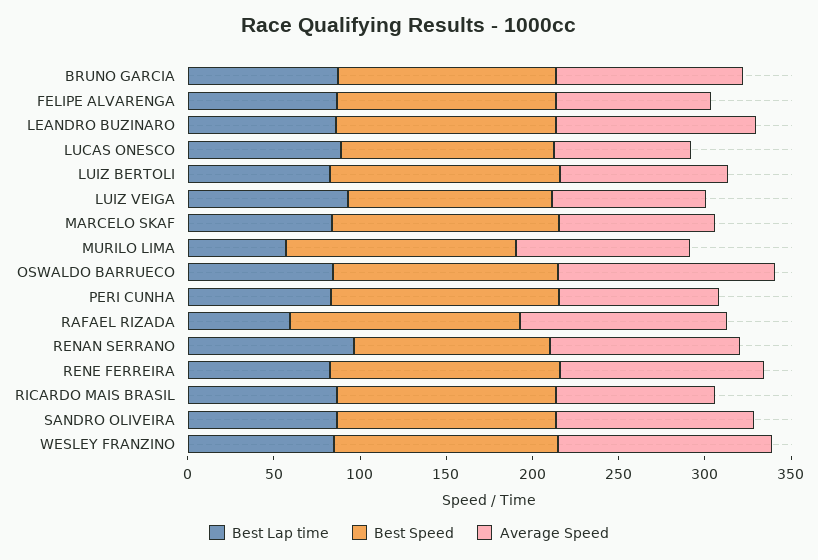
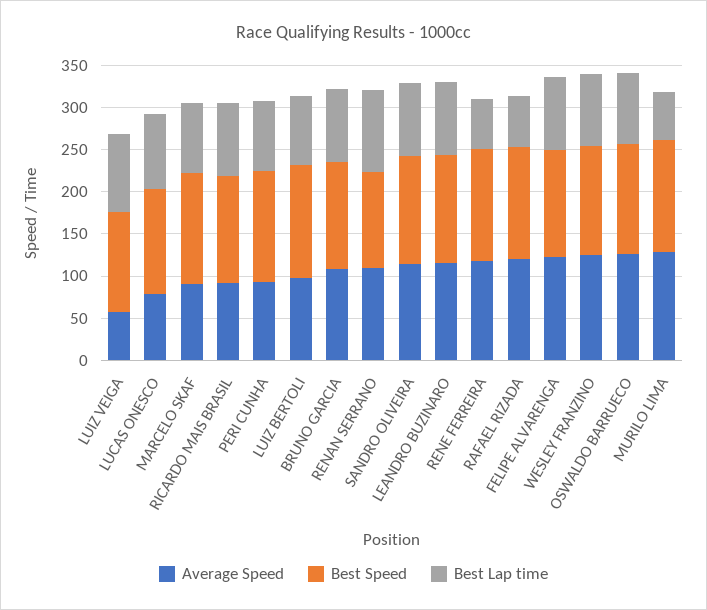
Average Speed, FELIPE ALVARENGA: 90 -> 120
Average Speed, LUIZ VEIGA: 90 -> 60
Average Speed, MURILO LIMA: 100 -> 130
Best Lap time, RENE FERREIRA: 80 -> 60

